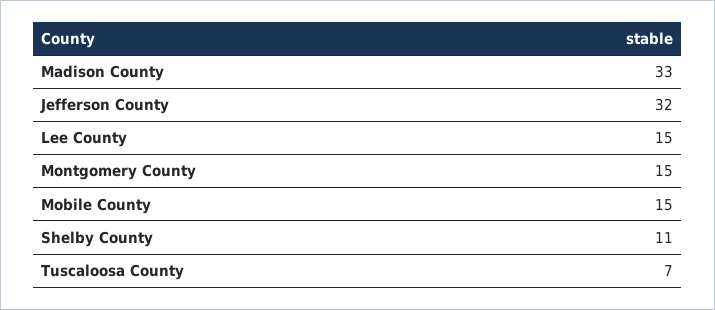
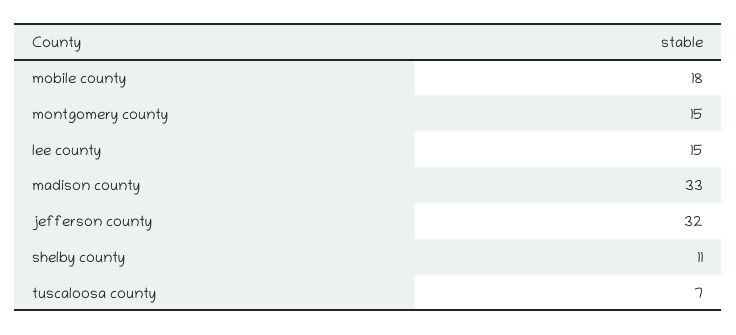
Mobile County: 15 -> 18

